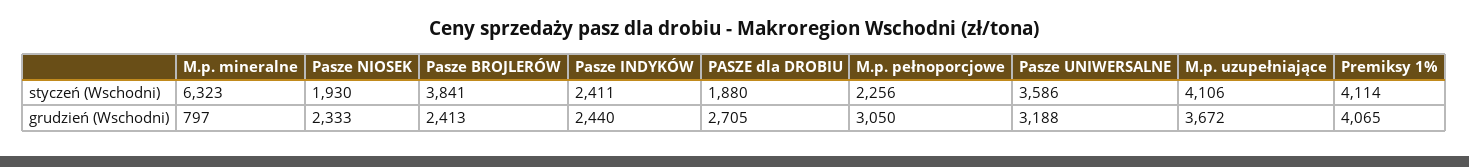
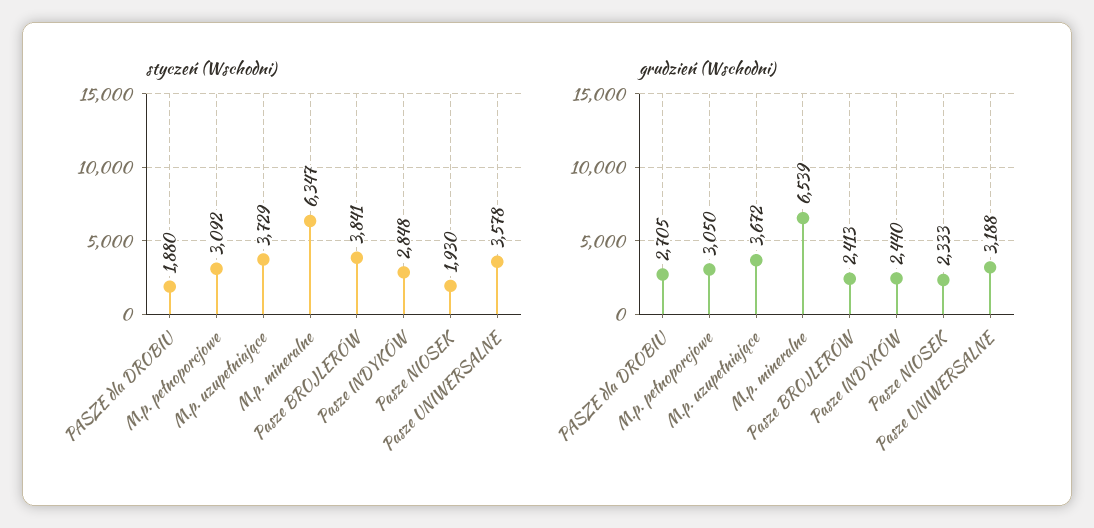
styczeń (Wschodni), M.p. mineralne: 6323 -> 6347
styczeń (Wschodni), Pasze INDYKÓW: 2411 -> 2848
styczeń (Wschodni), M.p. pełnoporcjowe: 2256 -> 3092
styczeń (Wschodni), Pasze UNIWERSALNE: 3586 -> 3578
styczeń (Wschodni), M.p. uzupełniające: 4106 -> 3729
styczeń (Wschodni), Premiksy 1%: 4114 -> none
grudzień (Wschodni), M.p. mineralne: 797 -> 6539
grudzień (Wschodni), Premiksy 1%: 4065 -> none

